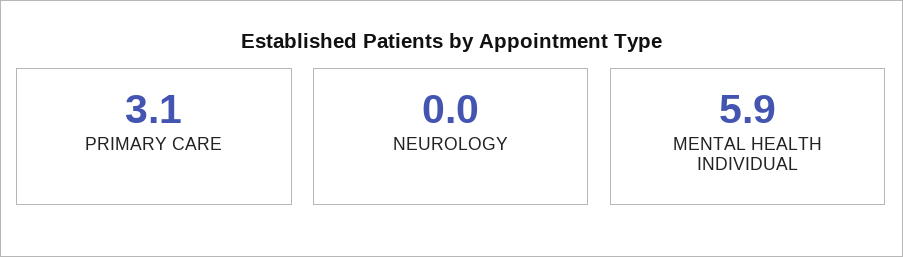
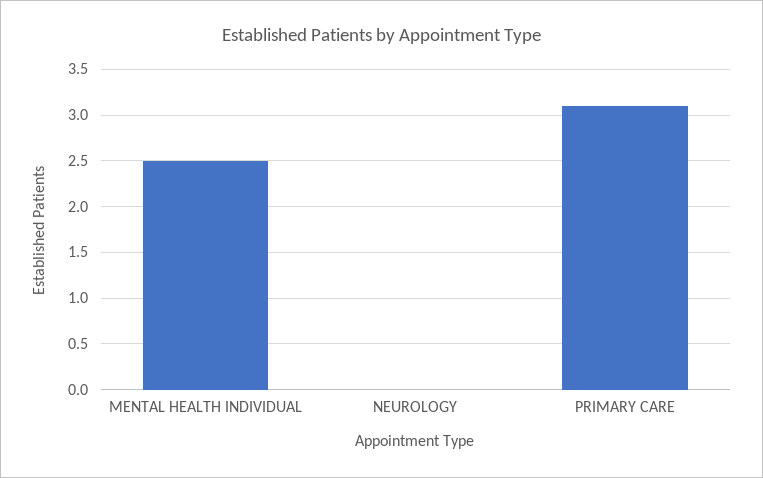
MENTAL HEALTH INDIVIDUAL: 5.9 -> 2.5

